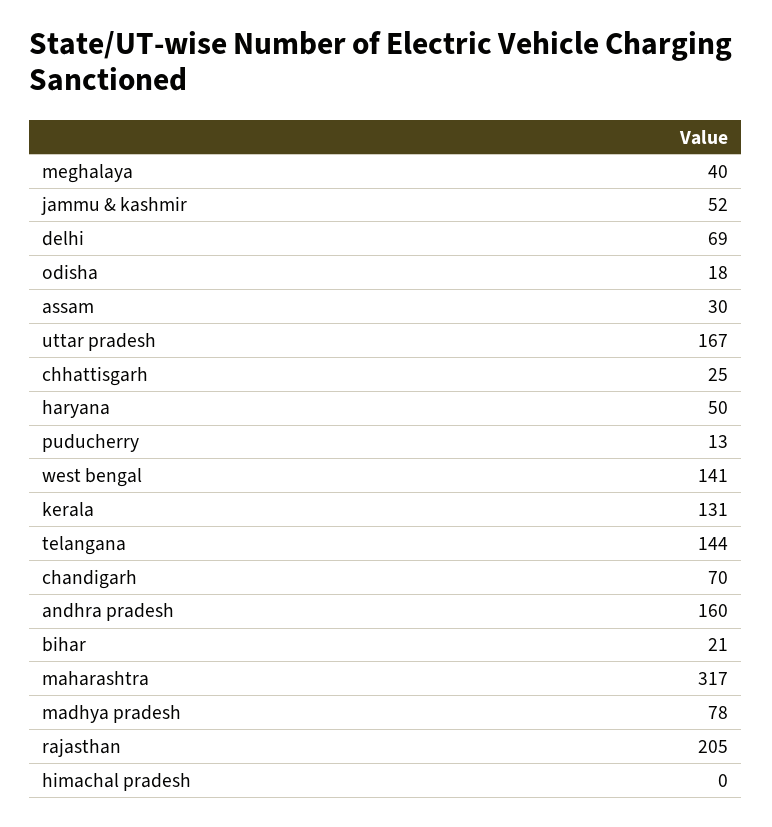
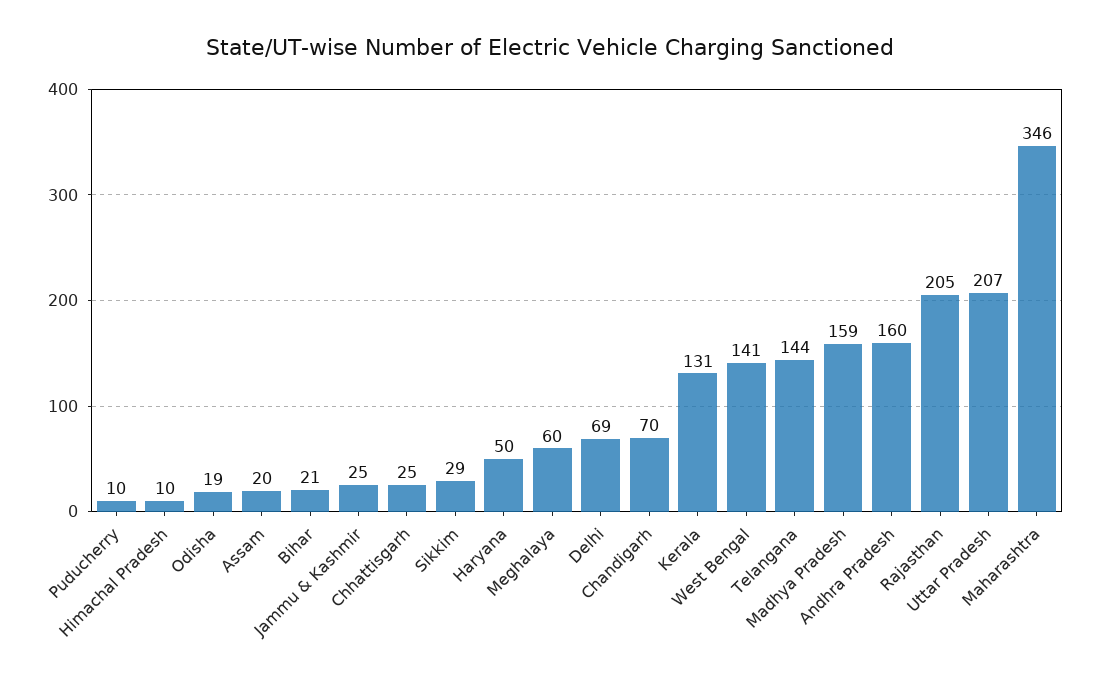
meghalaya: 40 -> 60
jammu & kashmir: 52 -> 25
odisha: 18 -> 19
assam: 30 -> 20
uttar pradesh: 167 -> 207
puducherry: 13 -> 10
maharashtra: 317 -> 346
madhya pradesh: 78 -> 159
himachal pradesh: 0 -> 10
Sikkim: none -> 29

